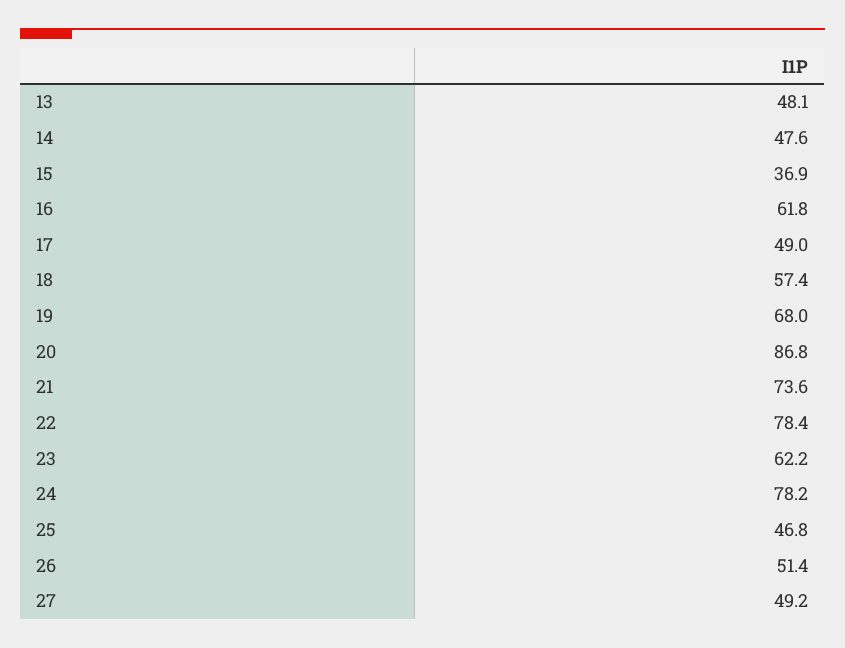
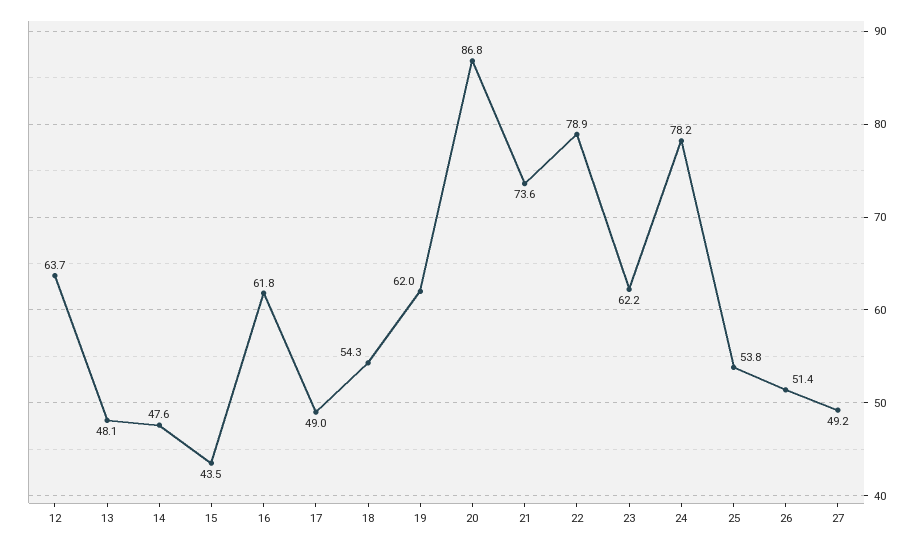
15: 36.9 -> 43.5
18: 57.4 -> 54.3
19: 68 -> 62
22: 78.4 -> 78.9
25: 46.8 -> 53.8
12: none -> 63.7

